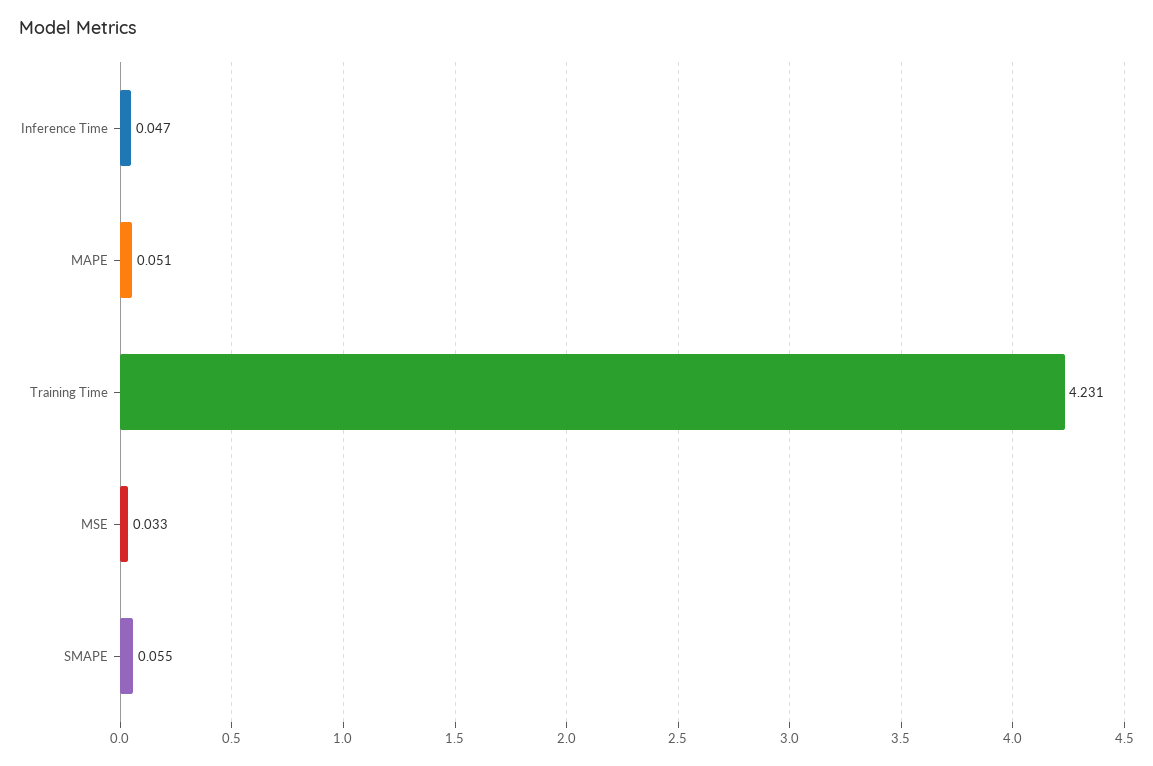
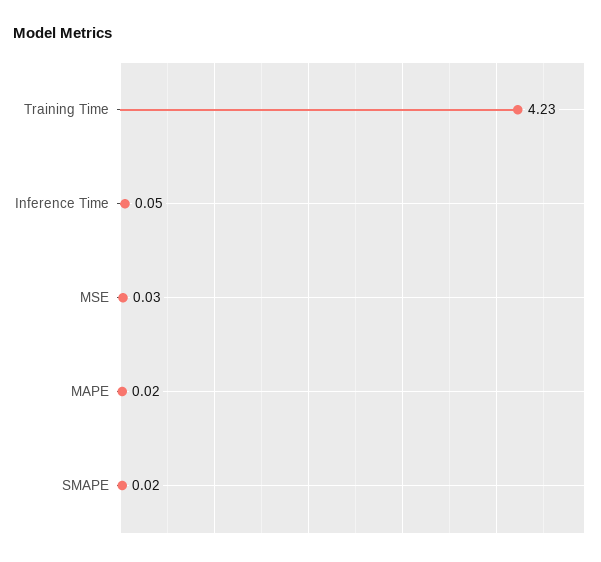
MAPE: 0.051 -> 0.02
SMAPE: 0.055 -> 0.02

